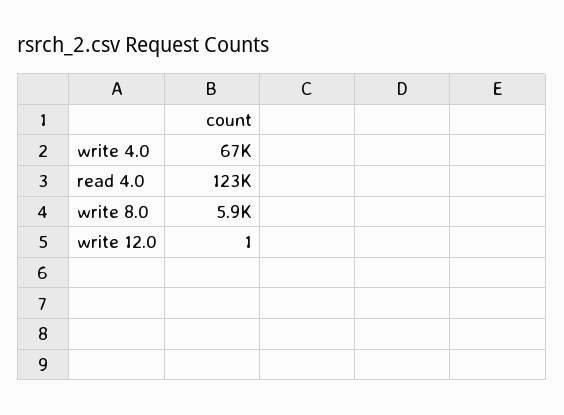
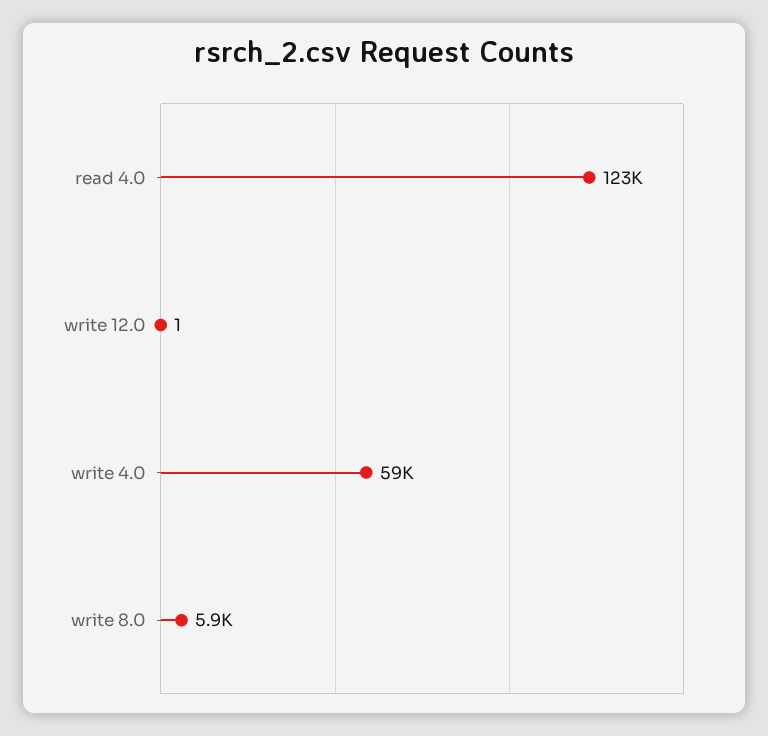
write 4.0: 67000 -> 59000

